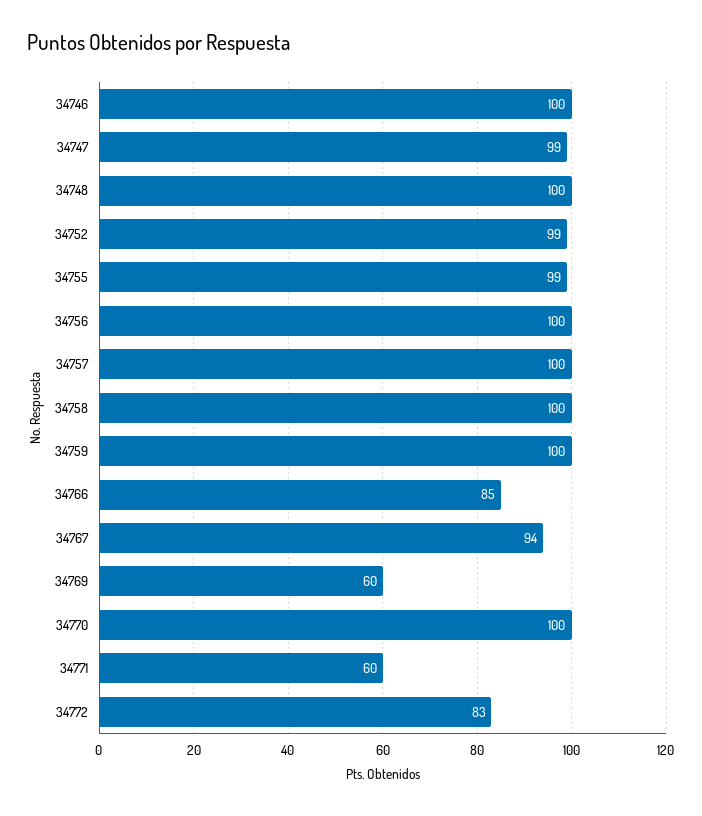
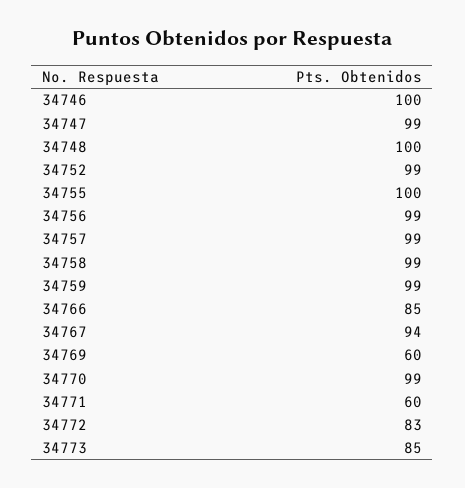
34755: 99 -> 100
34756: 100 -> 99
34757: 100 -> 99
34758: 100 -> 99
34759: 100 -> 99
34770: 100 -> 99
34773: none -> 85

